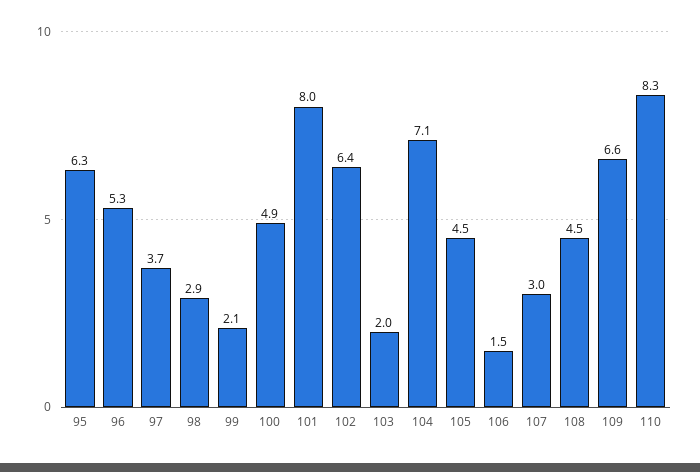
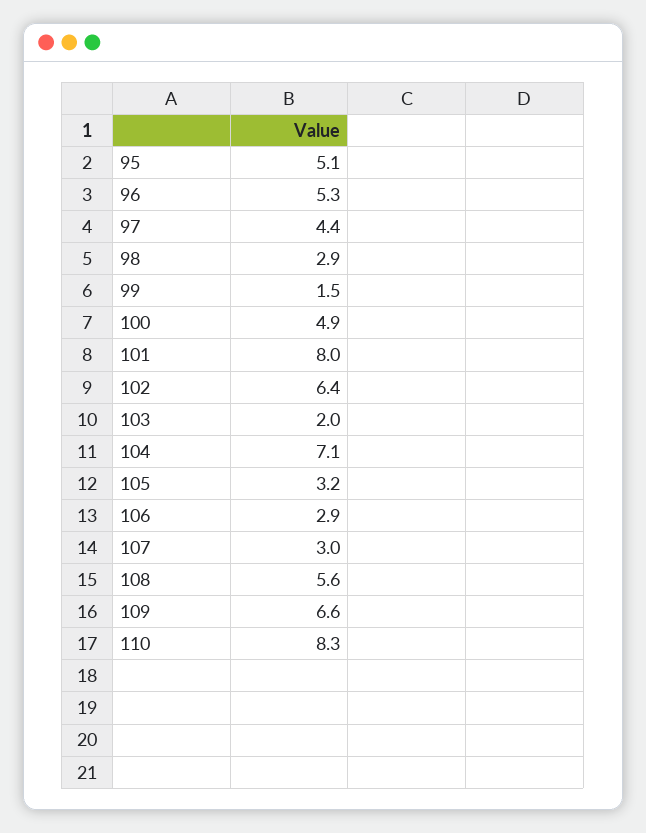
95: 6.3 -> 5.1
97: 3.7 -> 4.4
99: 2.1 -> 1.5
105: 4.5 -> 3.2
106: 1.5 -> 2.9
108: 4.5 -> 5.6

